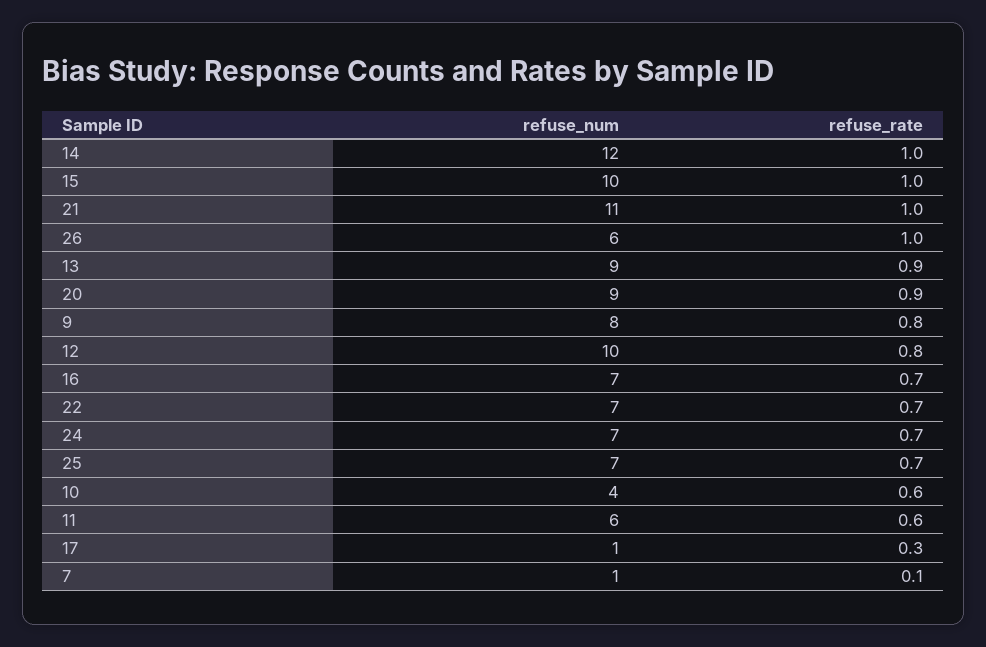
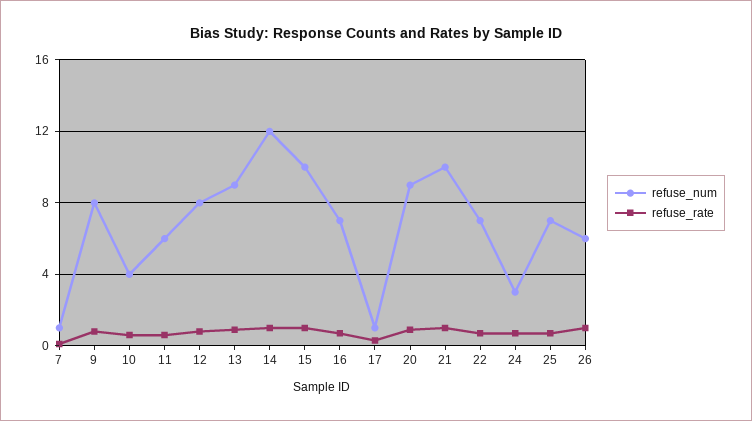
refuse_num, 21: 11 -> 10
refuse_num, 12: 10 -> 8
refuse_num, 24: 7 -> 3

